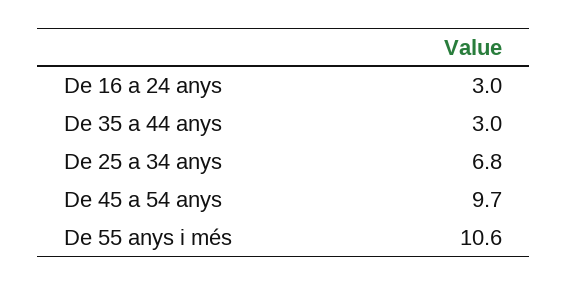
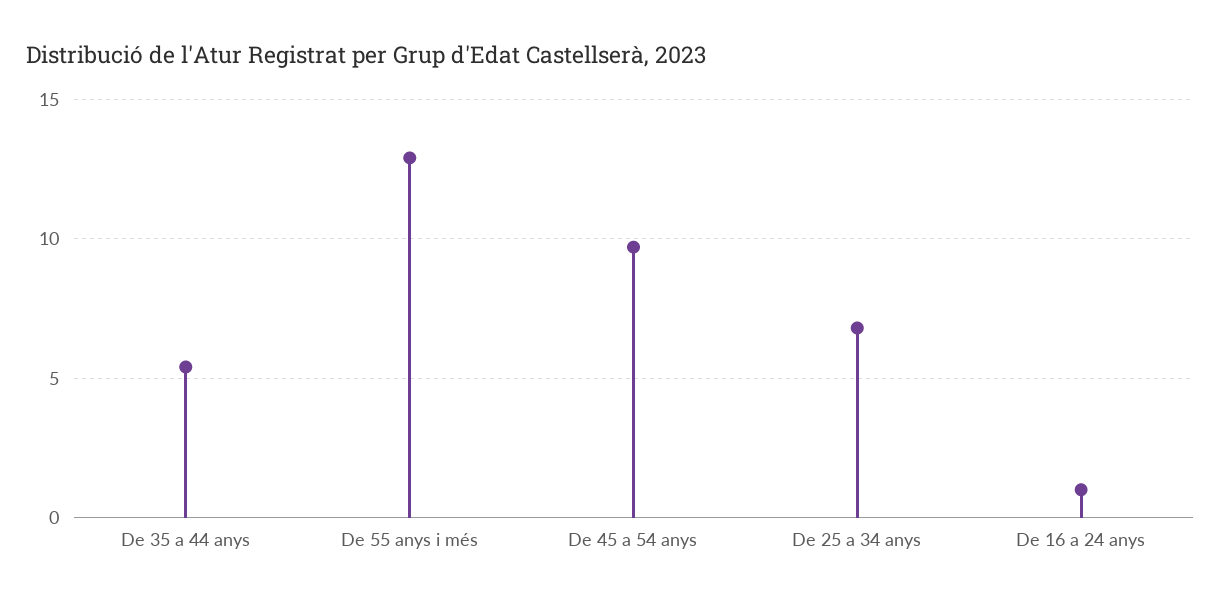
De 16 a 24 anys: 3 -> 1
De 35 a 44 anys: 3 -> 5.5
De 55 anys i més: 10.6 -> 13

